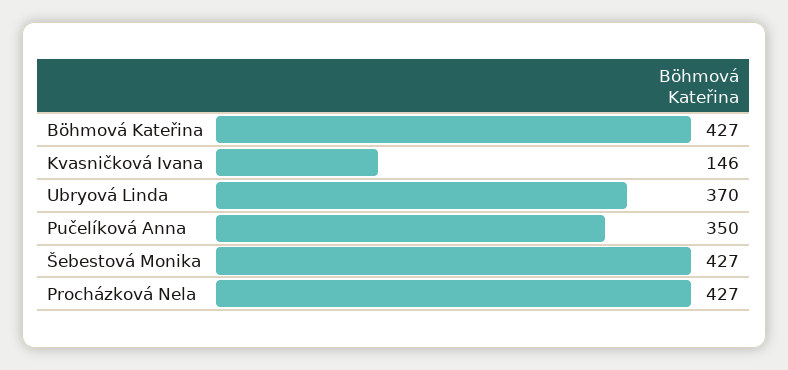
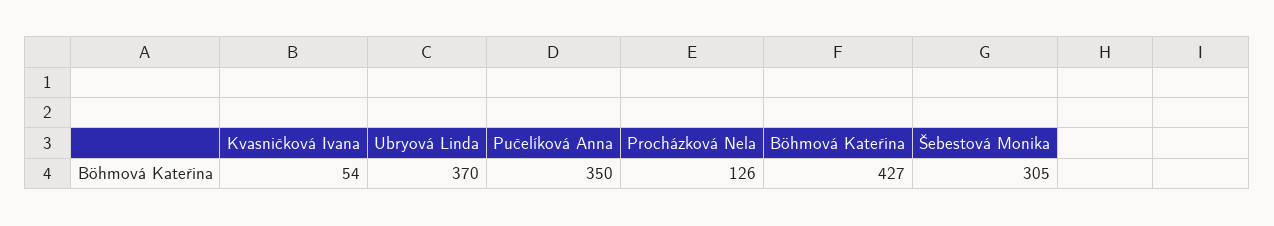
Kvasničková Ivana: 146 -> 54
Šebestová Monika: 427 -> 305
Procházková Nela: 427 -> 126

